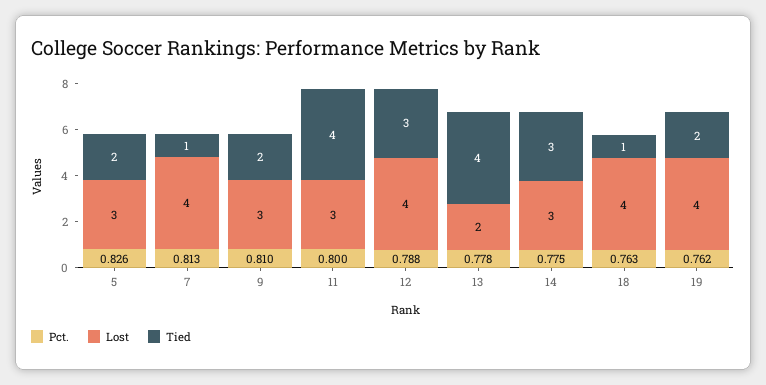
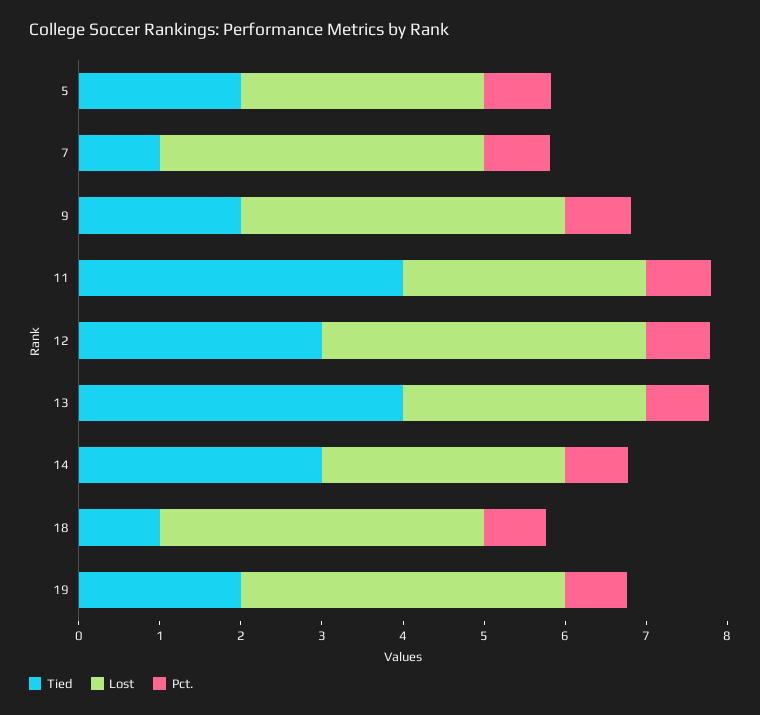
Lost, 9: 3 -> 4
Lost, 13: 2 -> 3

